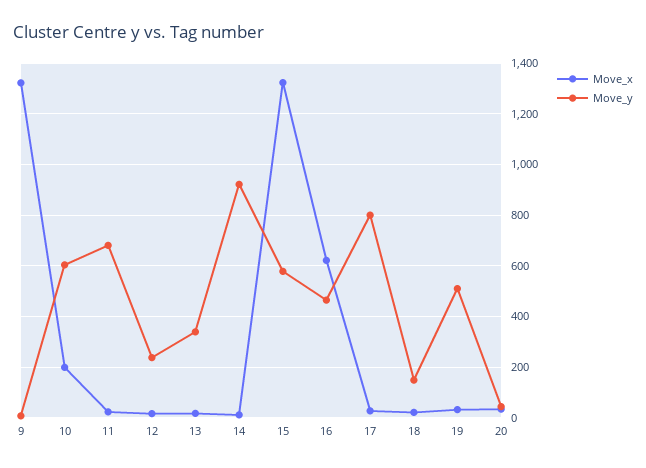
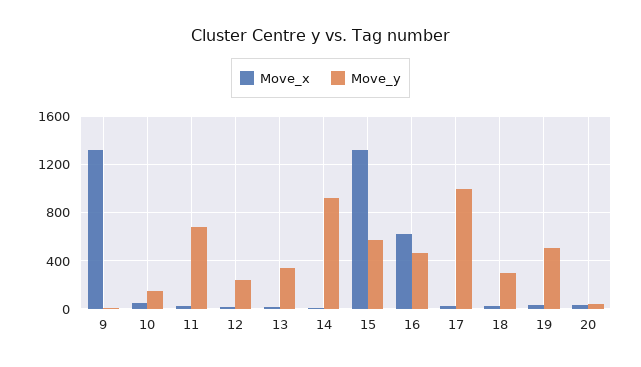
Move_x, 10: 200 -> 50
Move_y, 10: 600 -> 150
Move_y, 17: 800 -> 1000
Move_y, 18: 150 -> 300

